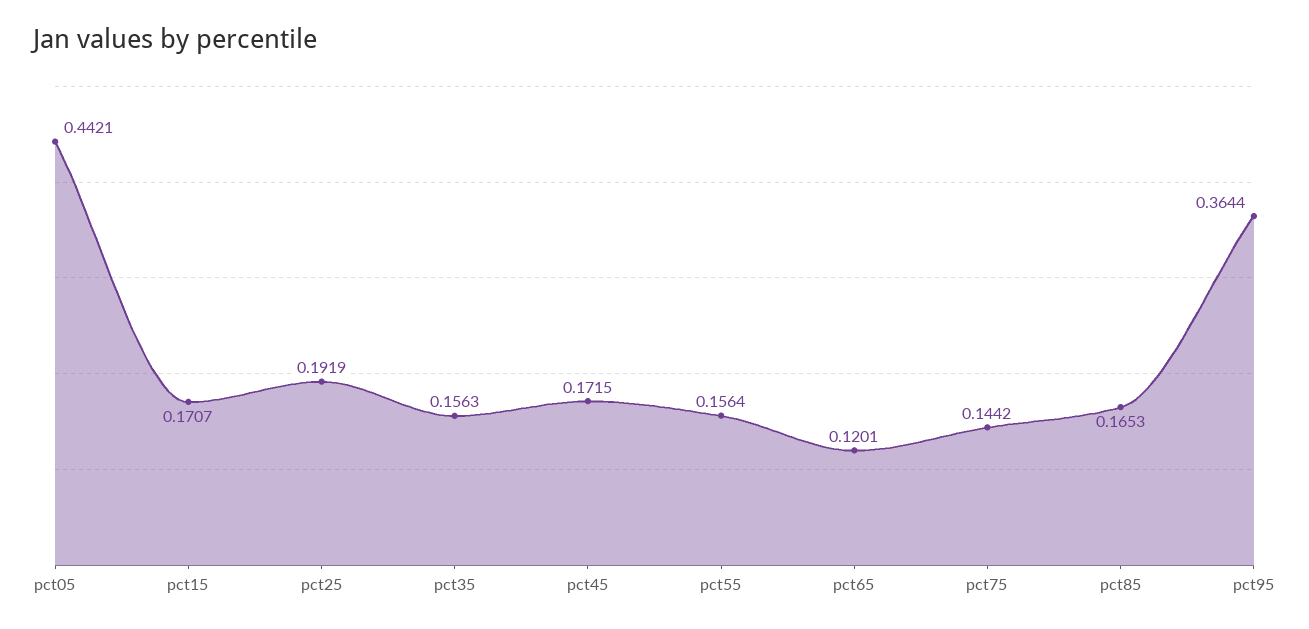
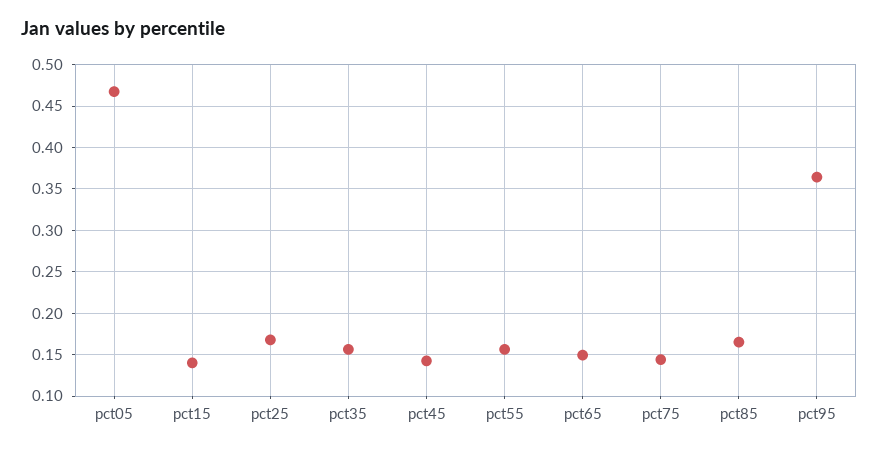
pct05: 0.4421 -> 0.47
pct15: 0.1707 -> 0.14
pct25: 0.1919 -> 0.17
pct45: 0.1715 -> 0.14
pct65: 0.1201 -> 0.15

